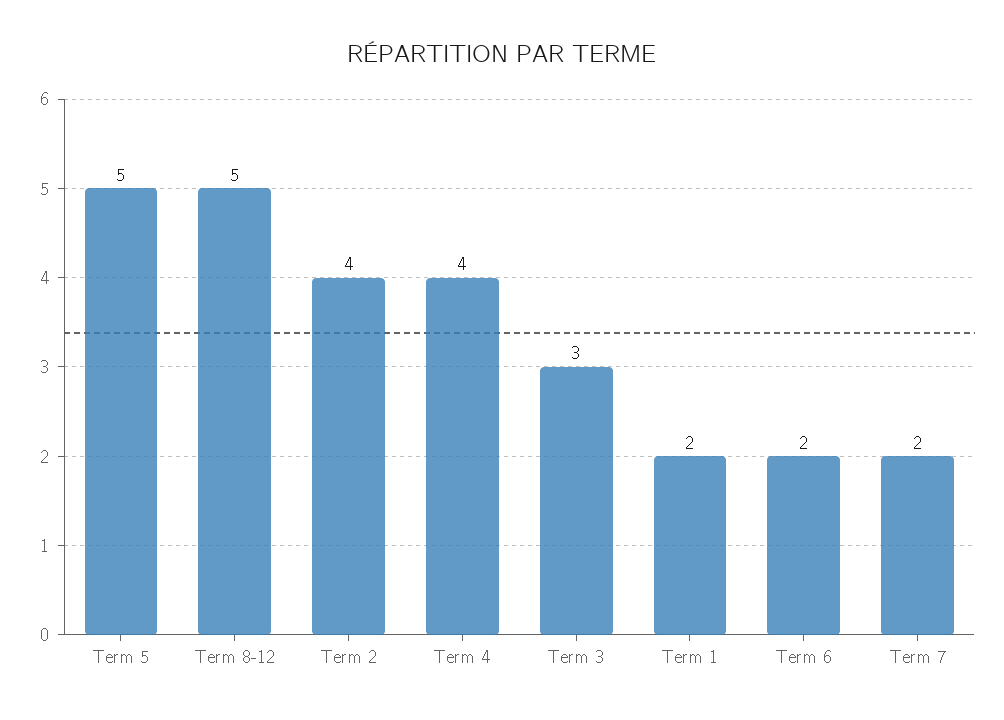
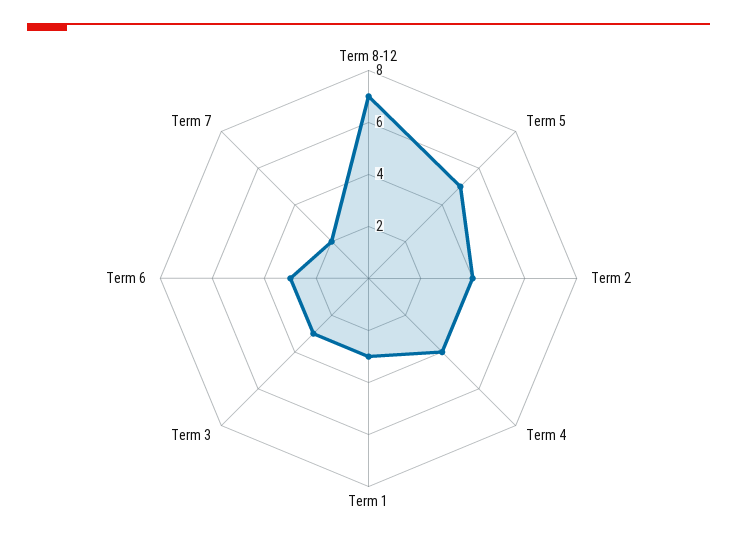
Term 8-12: 5 -> 7
Term 1: 2 -> 3
Term 6: 2 -> 3

